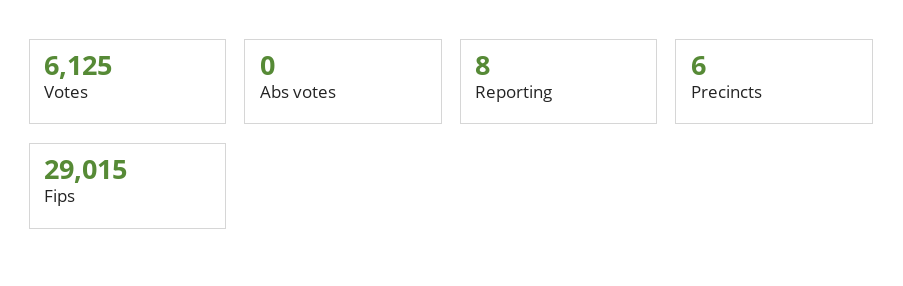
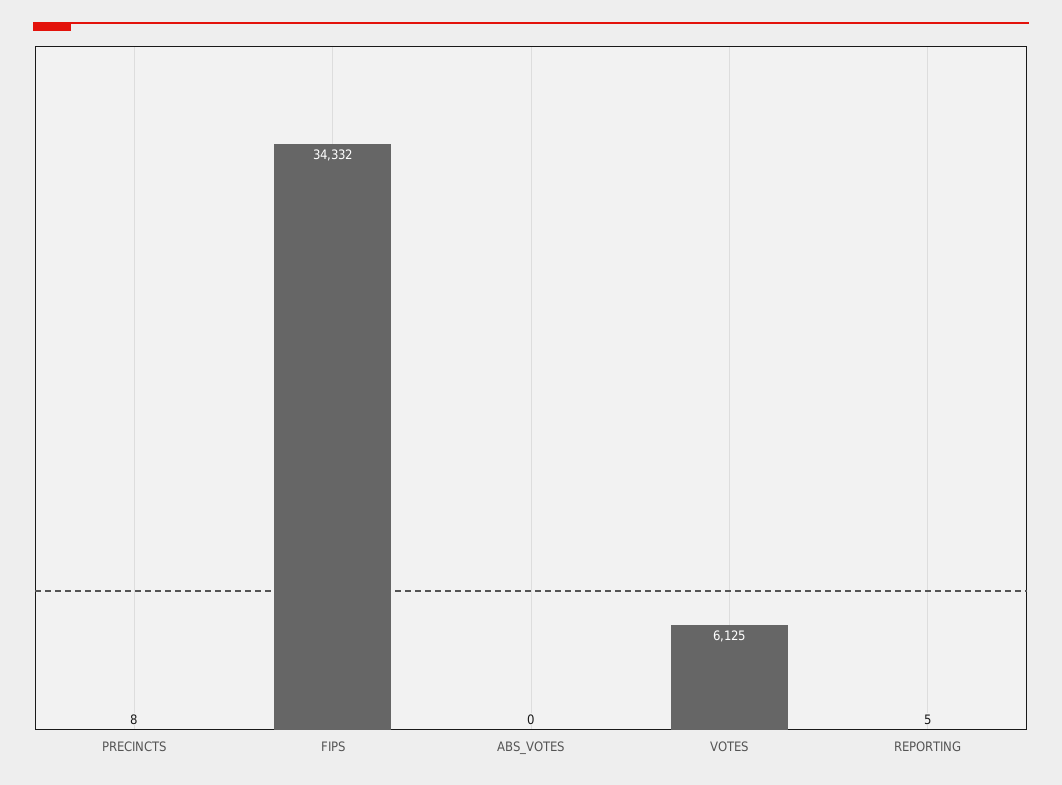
Reporting: 8 -> 5
Precincts: 6 -> 8
Fips: 29015 -> 34332

